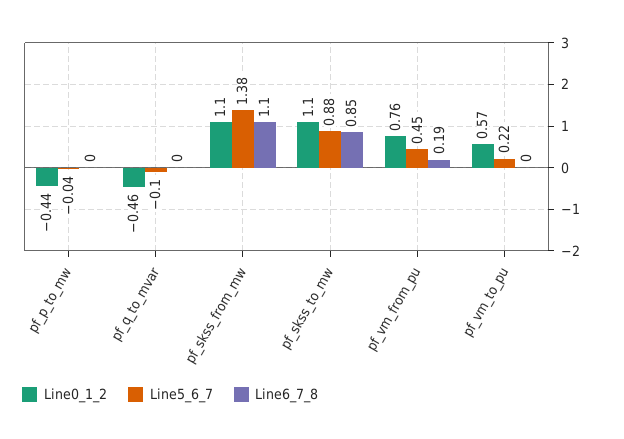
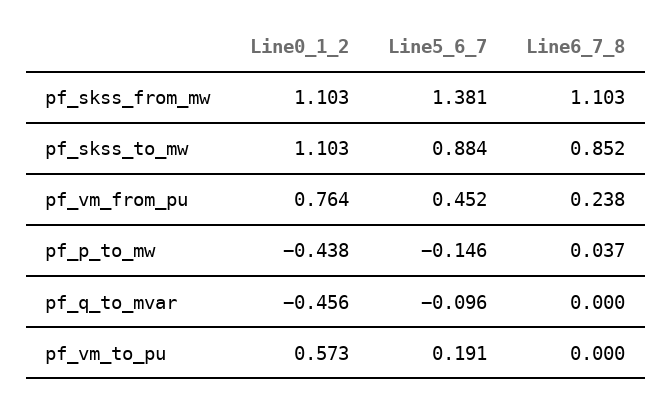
Line5_6_7, pf_p_to_mw: -0.04 -> -0.146
Line6_7_8, pf_p_to_mw: 0 -> 0.037
Line6_7_8, pf_vm_from_pu: 0.19 -> 0.238
Line5_6_7, pf_vm_to_pu: 0.22 -> 0.191

